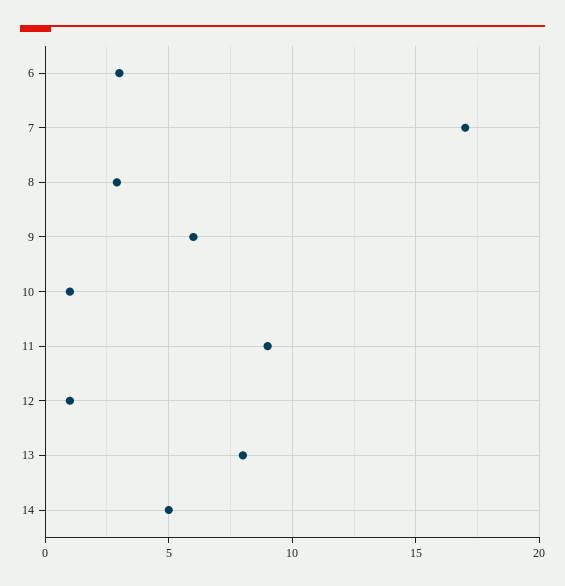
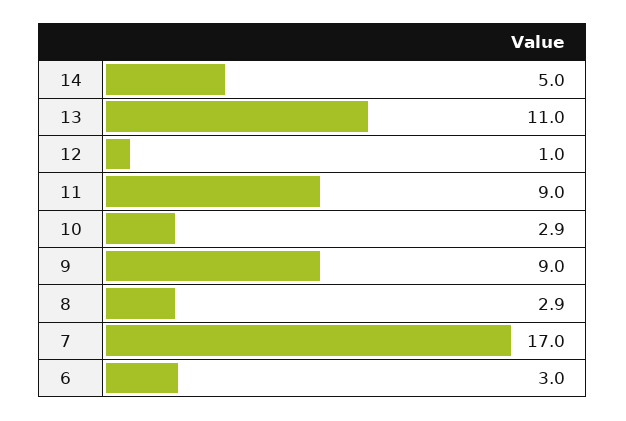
9: 6 -> 9
10: 1 -> 2.9
13: 8 -> 11

